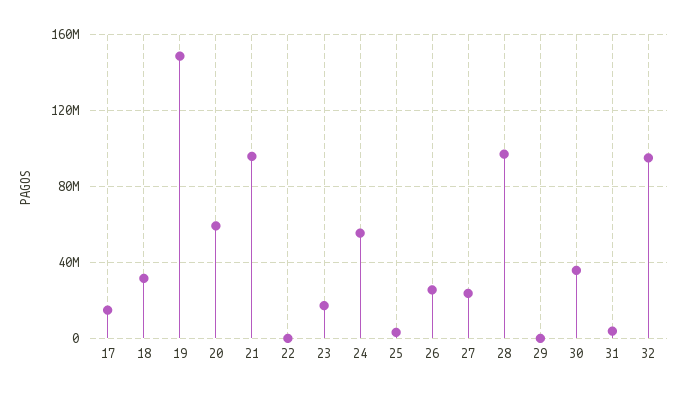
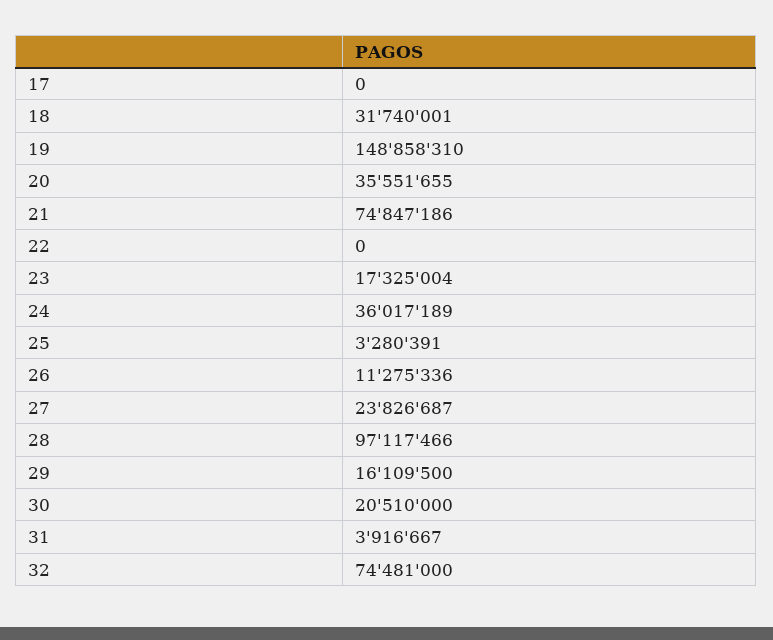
17: 15000000 -> 0
20: 60000000 -> 35551655
21: 95000000 -> 74847186
24: 55000000 -> 36017189
26: 25000000 -> 11275336
29: 0 -> 16109500
30: 35000000 -> 20510000
32: 95000000 -> 74481000

